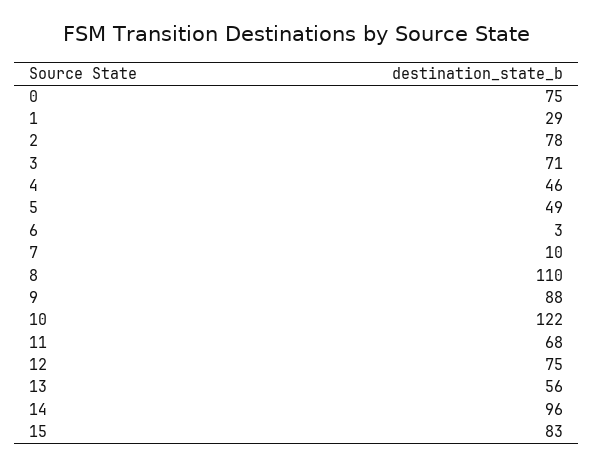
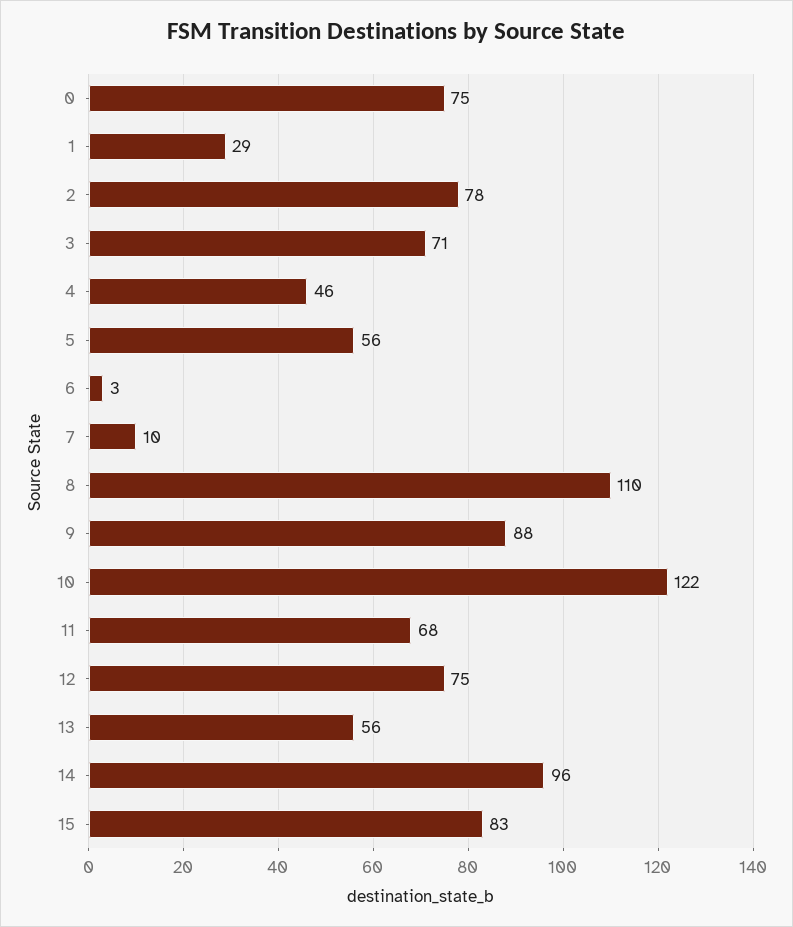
5: 49 -> 56

